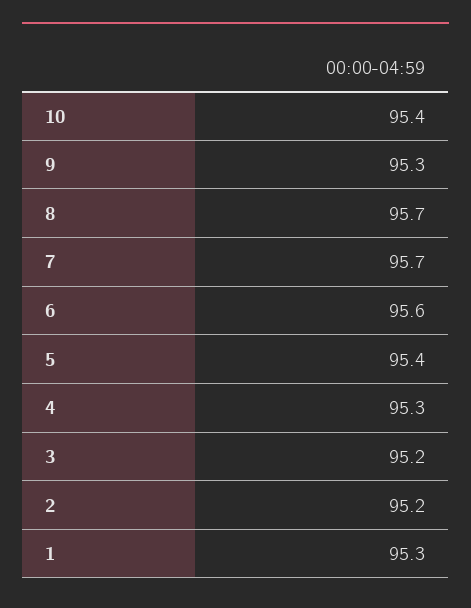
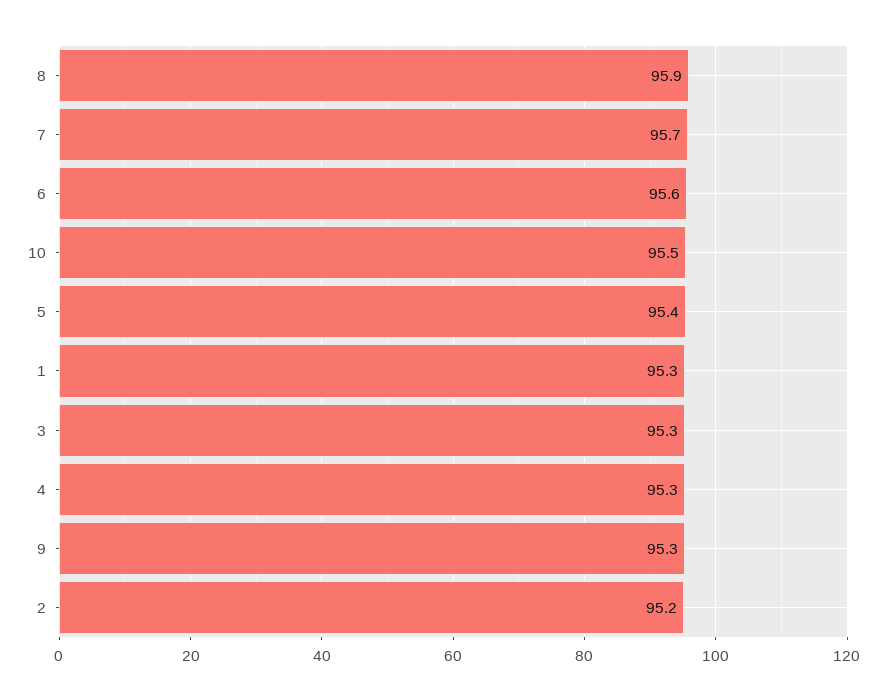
10: 95.4 -> 95.5
8: 95.7 -> 95.9
3: 95.2 -> 95.3

